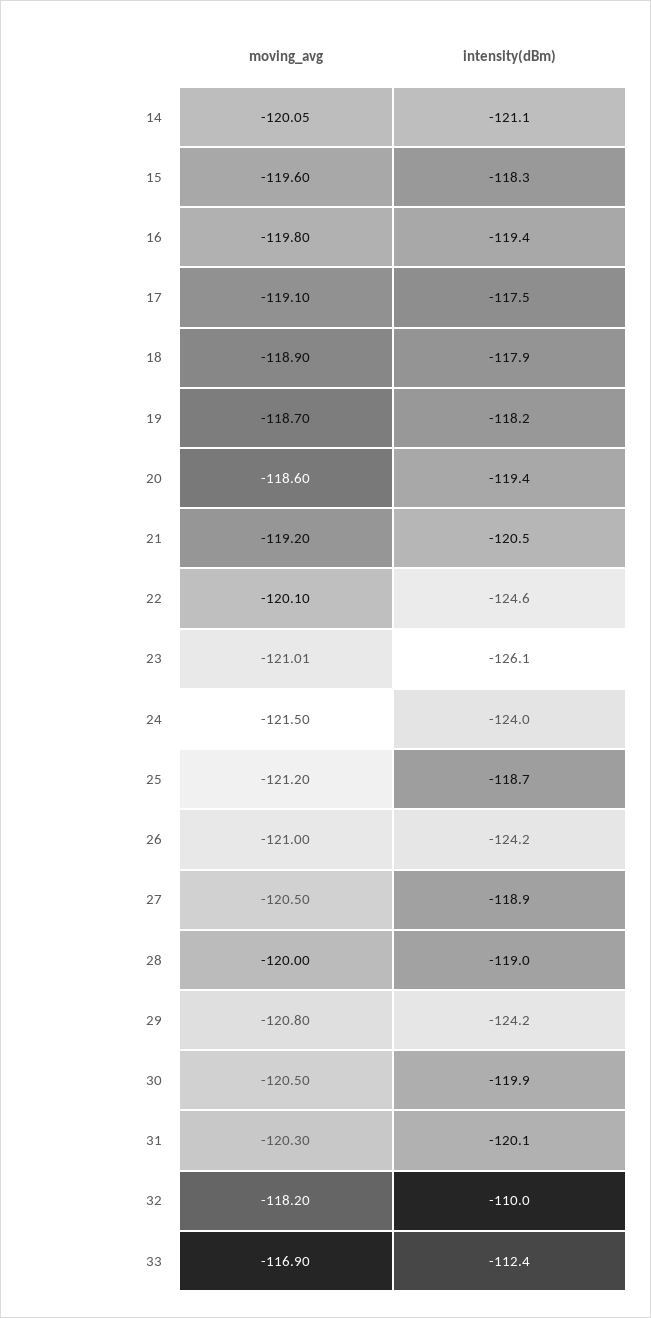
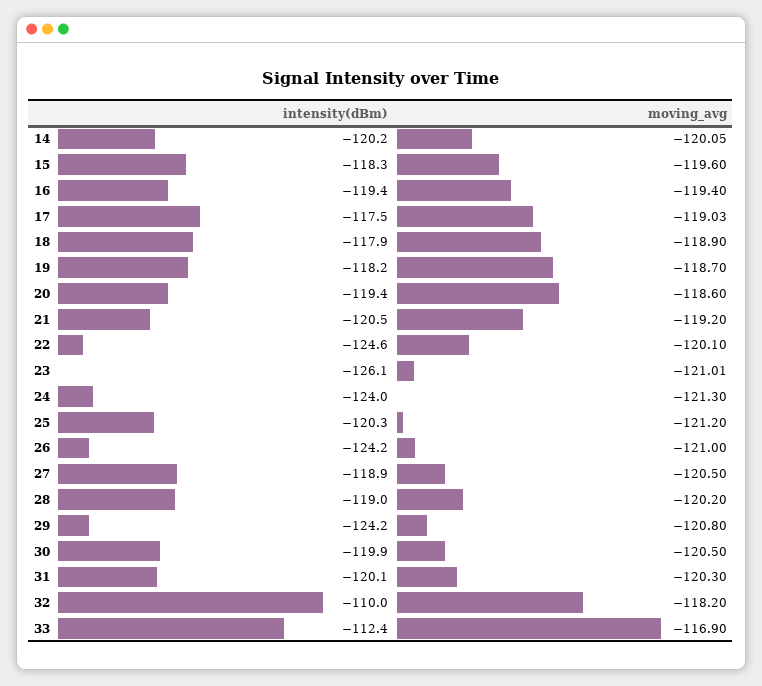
intensity(dBm), 14: -121.1 -> -120.2
moving_avg, 16: -119.8 -> -119.4
moving_avg, 17: -119.1 -> -119.03
moving_avg, 24: -121.5 -> -121.3
intensity(dBm), 25: -118.7 -> -120.3
moving_avg, 28: -120 -> -120.2

